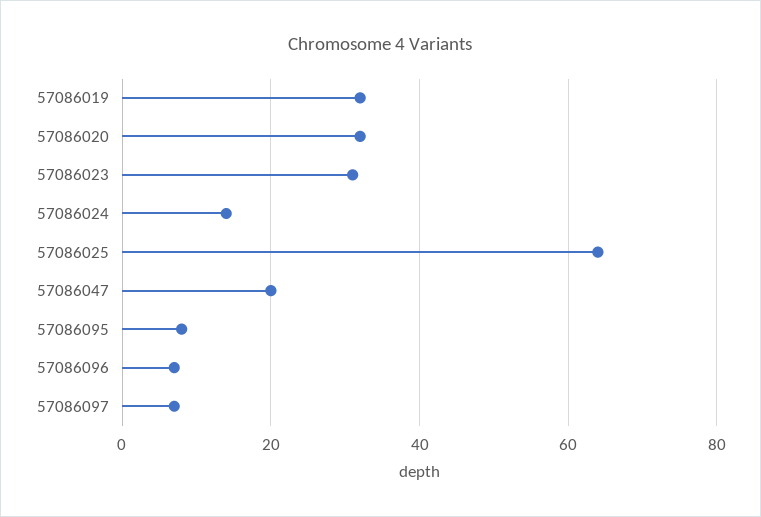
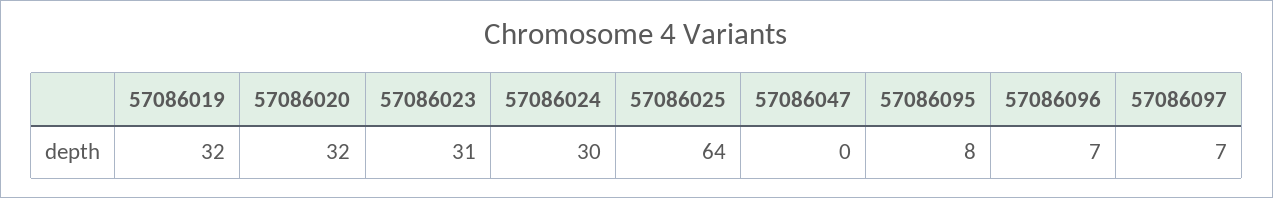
57086024: 15 -> 30
57086047: 20 -> 0

